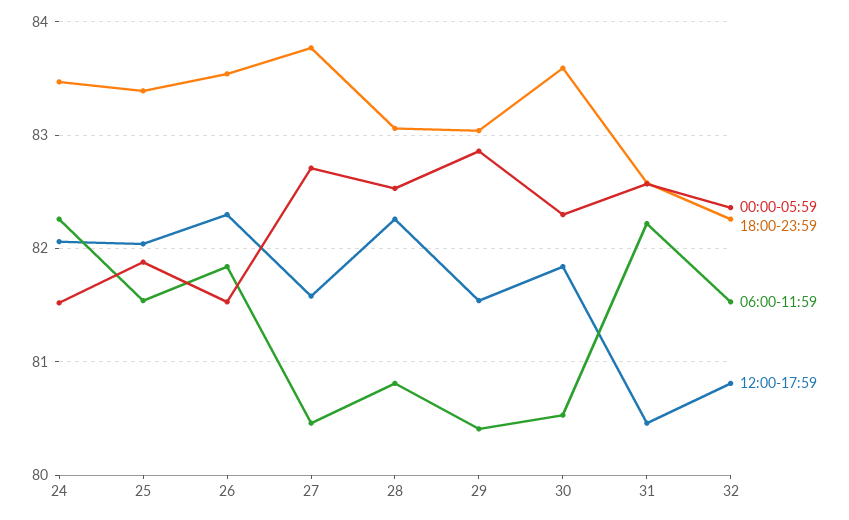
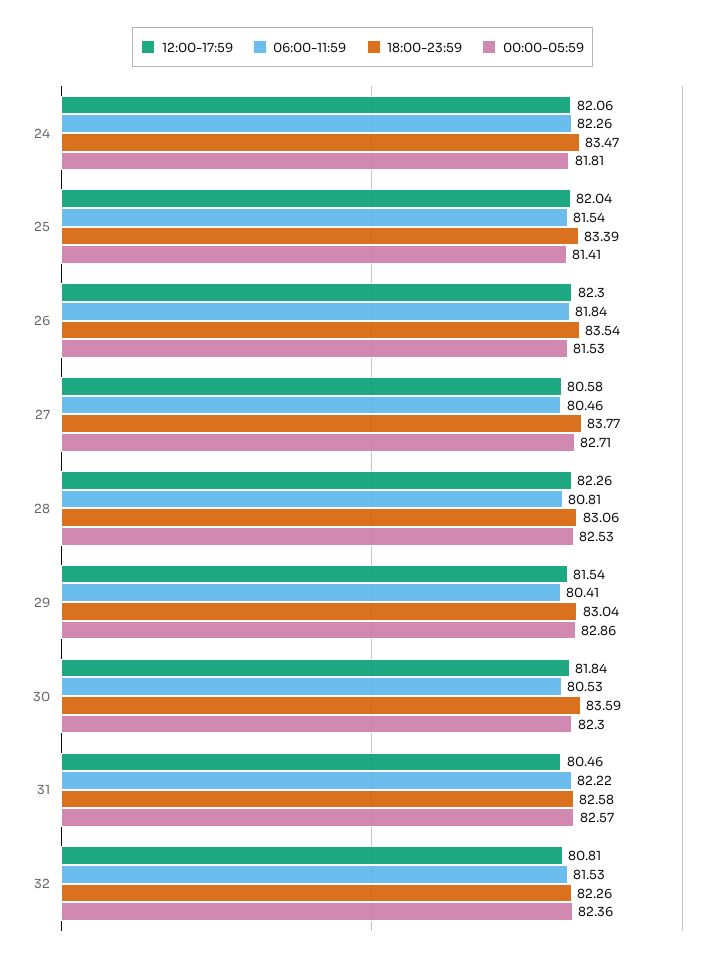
00:00-05:59, 24: 81.5 -> 81.81
00:00-05:59, 25: 81.9 -> 81.41
12:00-17:59, 27: 81.6 -> 80.58

